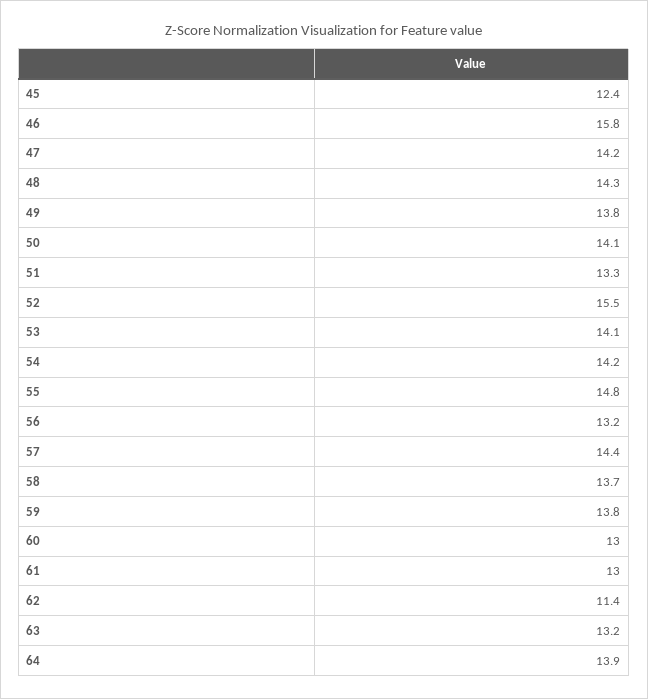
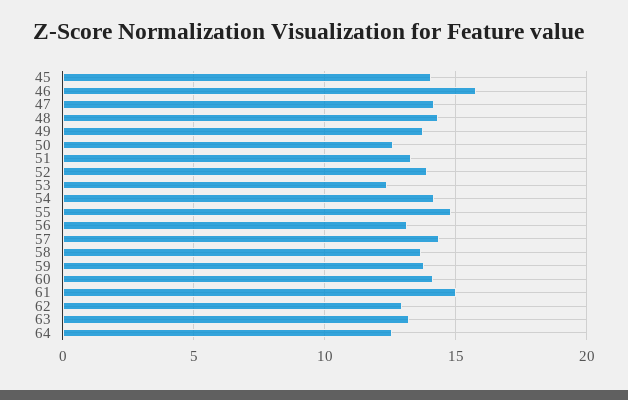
45: 12.4 -> 14
50: 14.1 -> 12.5
52: 15.5 -> 14
53: 14.1 -> 12.5
60: 13 -> 14
61: 13 -> 15
62: 11.4 -> 13
64: 13.9 -> 12.5

